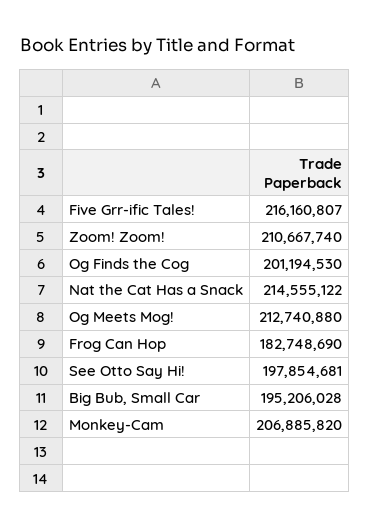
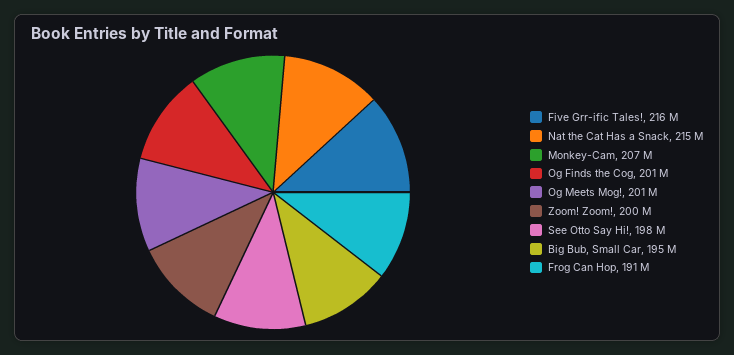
Zoom! Zoom!: 210667740 -> 200000000
Og Meets Mog!: 212740880 -> 201000000
Frog Can Hop: 182748690 -> 191000000

